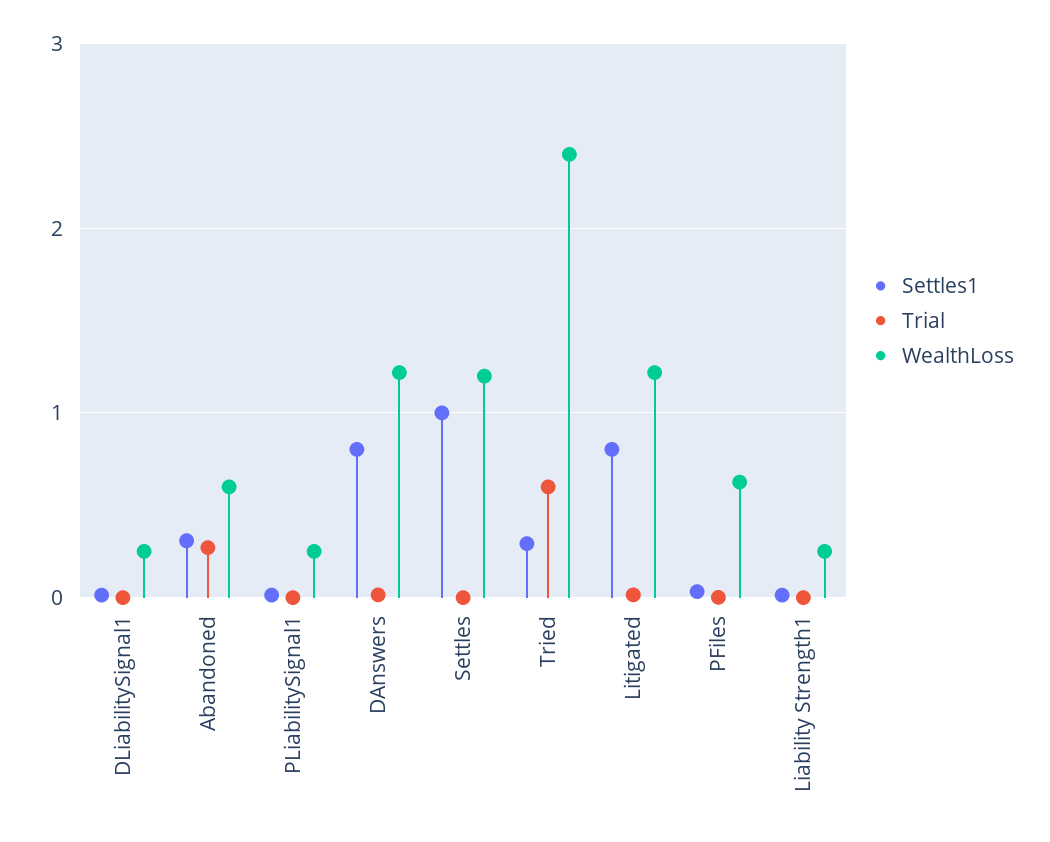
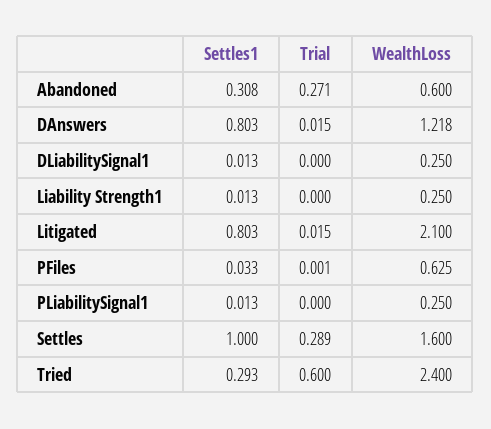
Trial, Settles: 0 -> 0.289
WealthLoss, Settles: 1.2 -> 1.6
WealthLoss, Litigated: 1.2 -> 2.1

